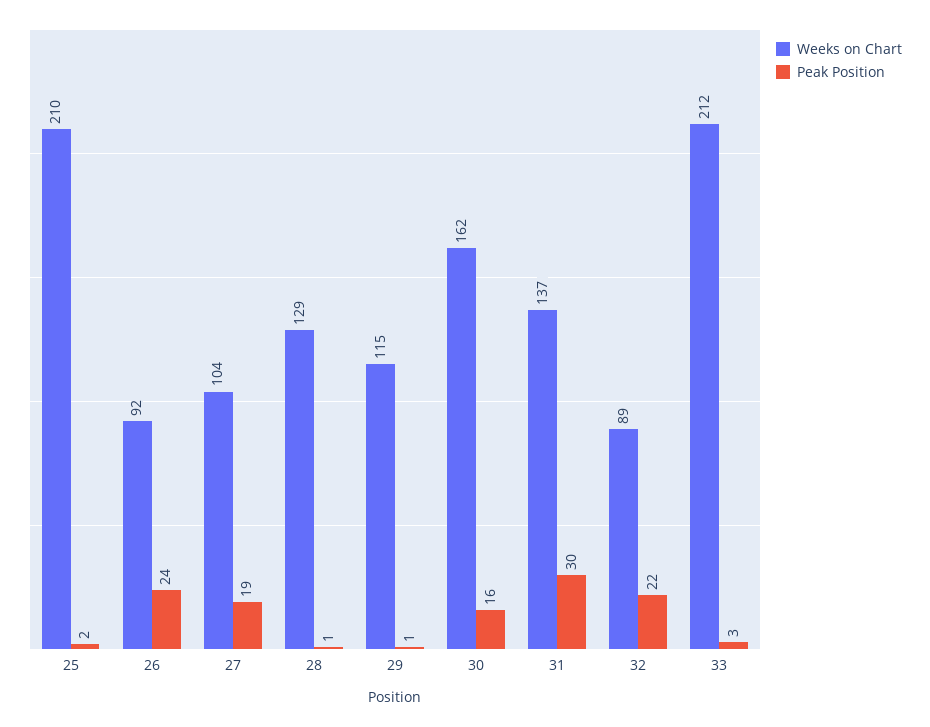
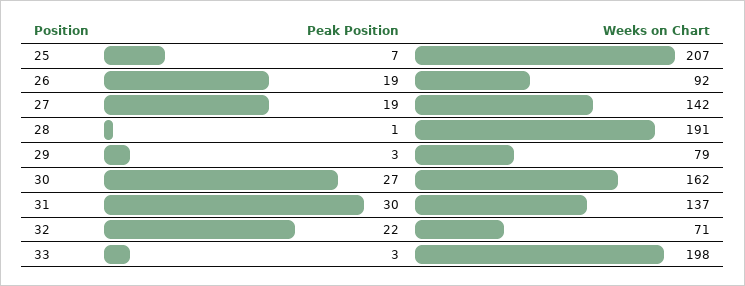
Weeks on Chart, 25: 210 -> 207
Peak Position, 25: 2 -> 7
Peak Position, 26: 24 -> 19
Weeks on Chart, 27: 104 -> 142
Weeks on Chart, 28: 129 -> 191
Weeks on Chart, 29: 115 -> 79
Peak Position, 29: 1 -> 3
Peak Position, 30: 16 -> 27
Weeks on Chart, 32: 89 -> 71
Weeks on Chart, 33: 212 -> 198

